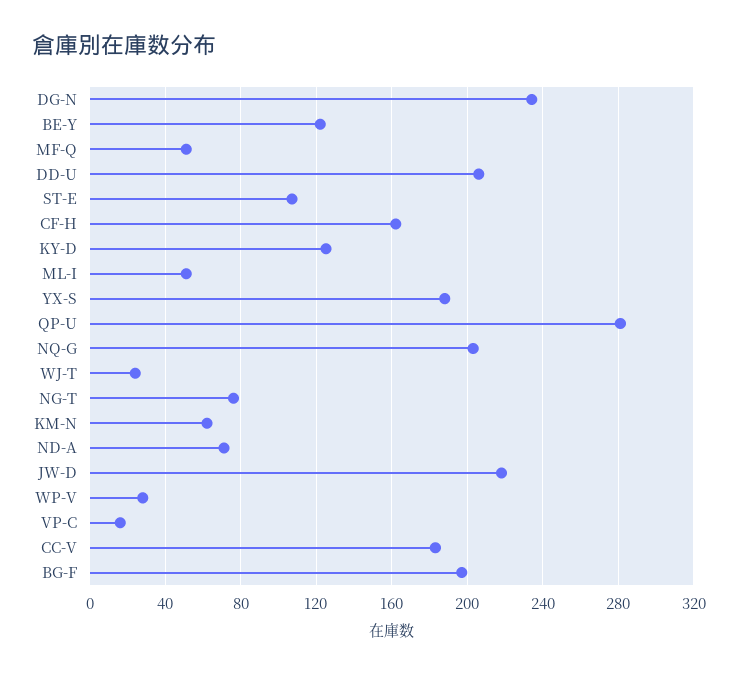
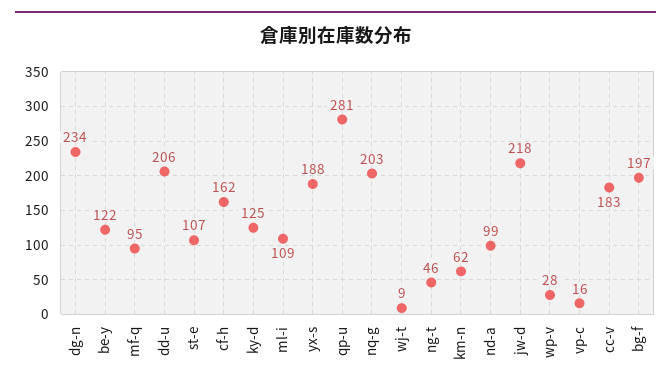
MF-Q: 50 -> 95
ML-I: 50 -> 109
WJ-T: 25 -> 9
NG-T: 75 -> 46
ND-A: 70 -> 99

